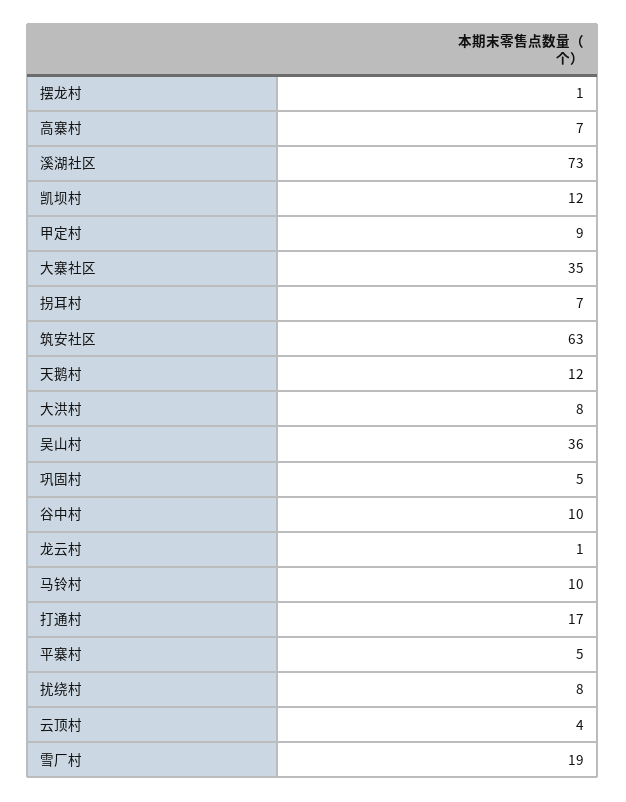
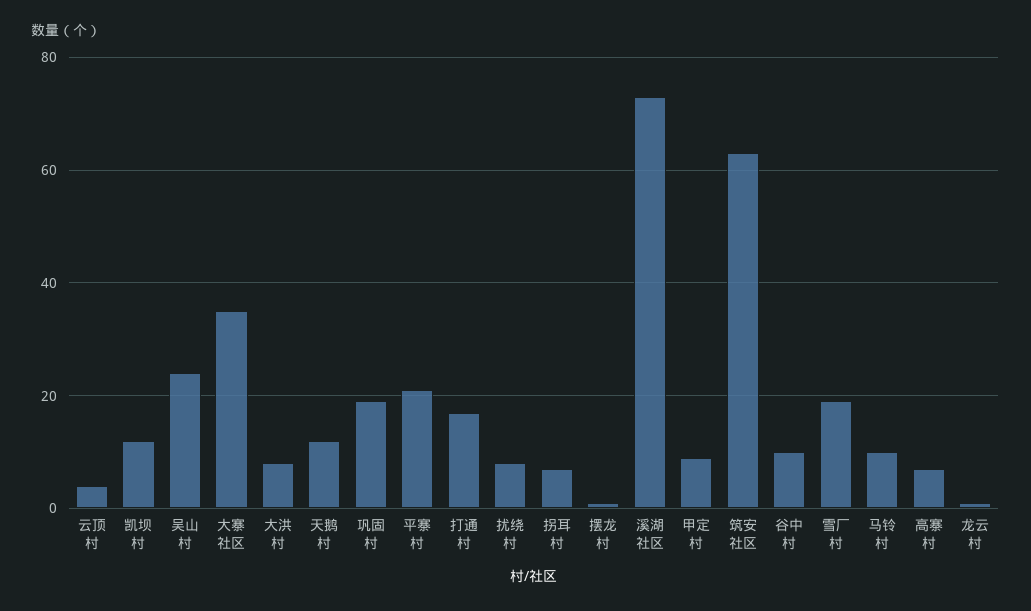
吴山村: 36 -> 25
巩固村: 5 -> 20
平寨村: 5 -> 20

